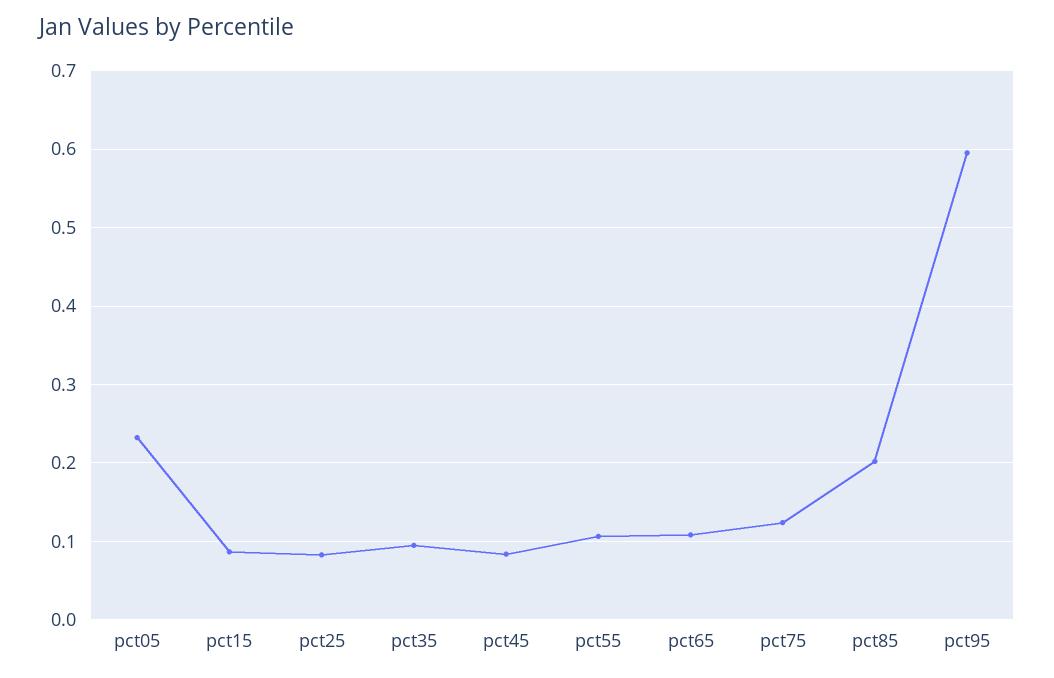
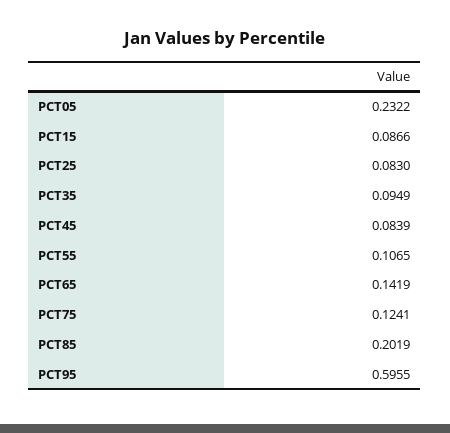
pct65: 0.11 -> 0.1419

